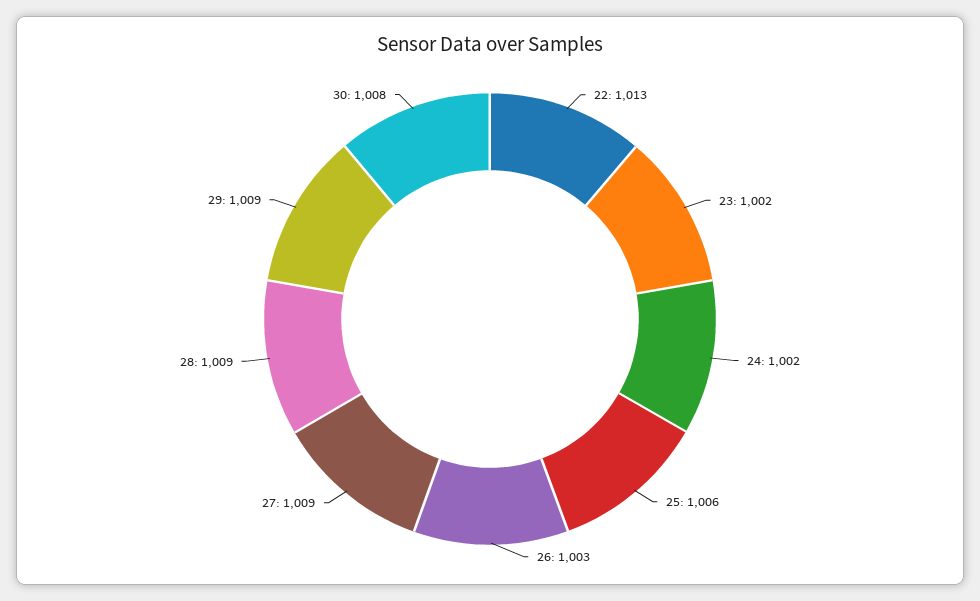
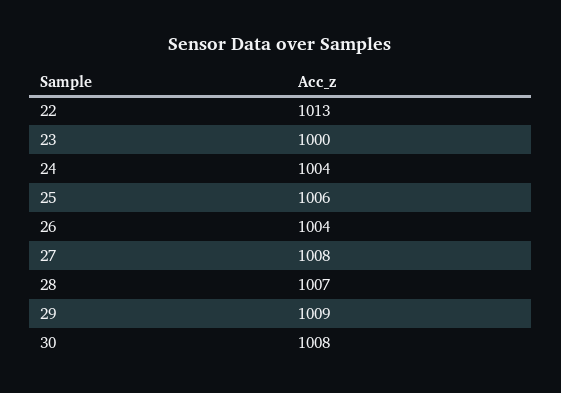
23: 1002 -> 1000
24: 1002 -> 1004
26: 1003 -> 1004
27: 1009 -> 1008
28: 1009 -> 1007

